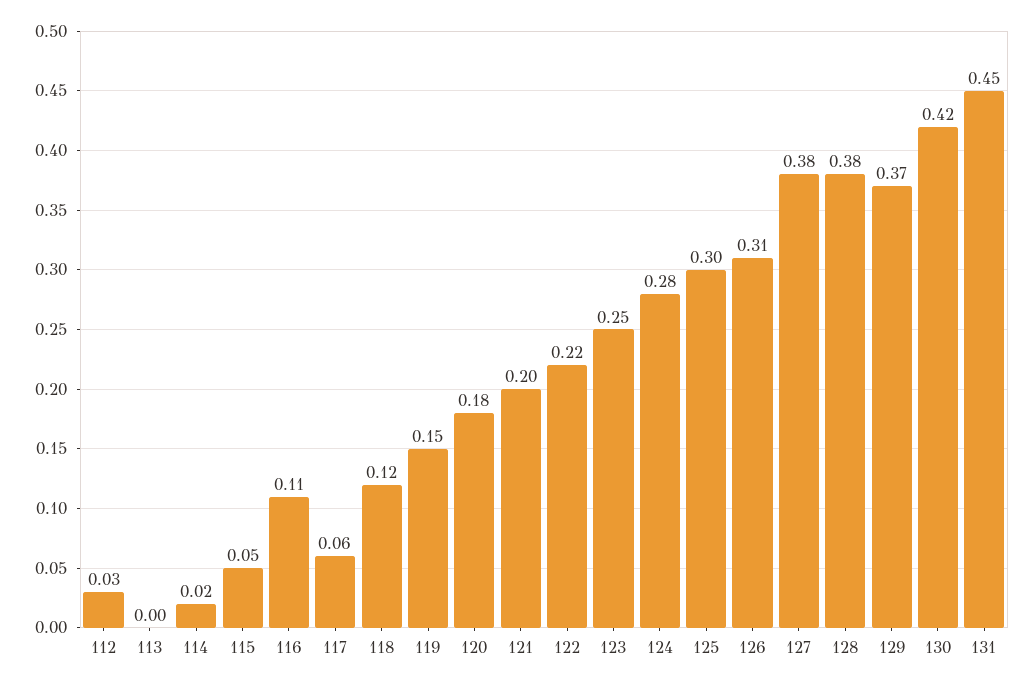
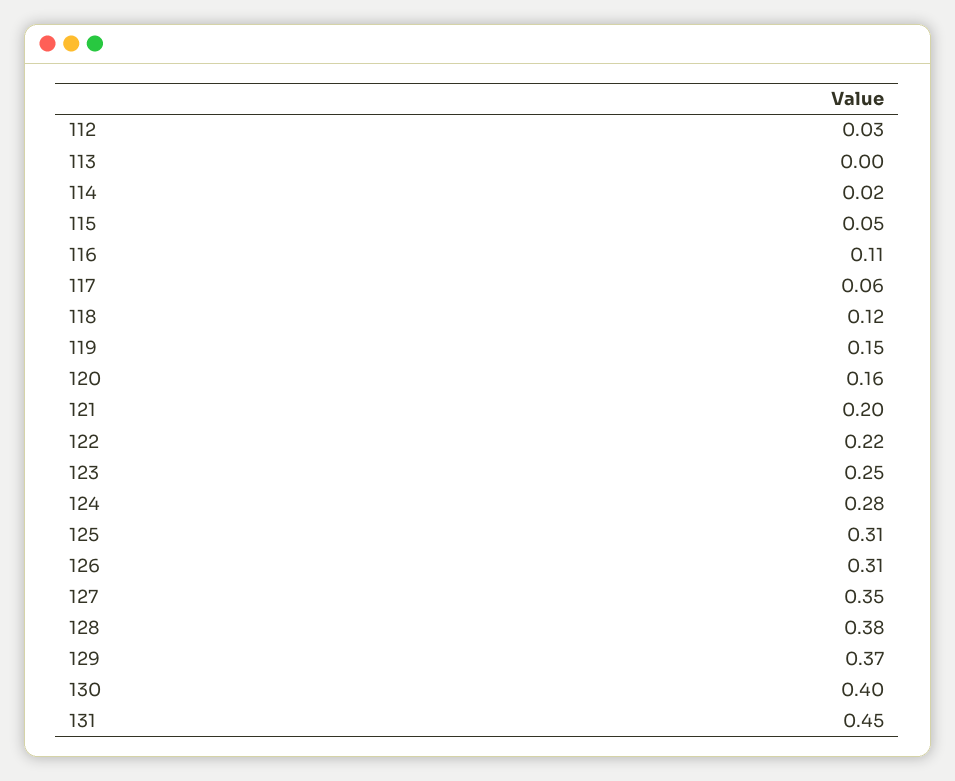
120: 0.18 -> 0.16
125: 0.3 -> 0.31
127: 0.38 -> 0.35
130: 0.42 -> 0.4

